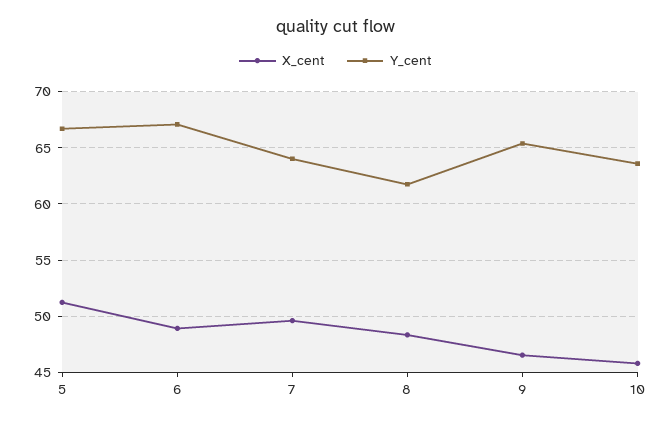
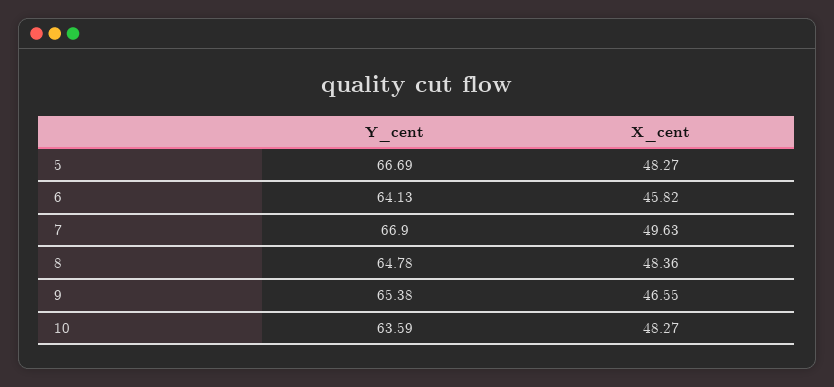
X_cent, 5: 51 -> 48.27
X_cent, 6: 49 -> 45.82
Y_cent, 6: 67 -> 64.13
Y_cent, 7: 64 -> 66.9
Y_cent, 8: 62 -> 64.78
X_cent, 10: 46 -> 48.27

